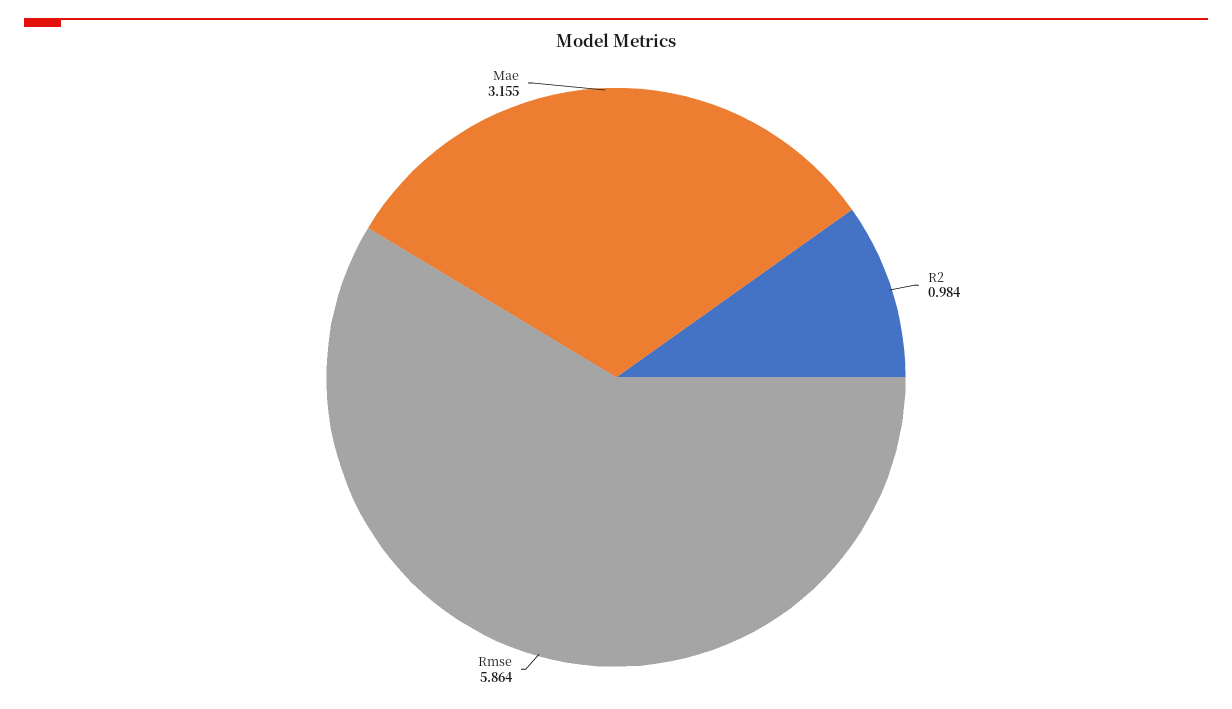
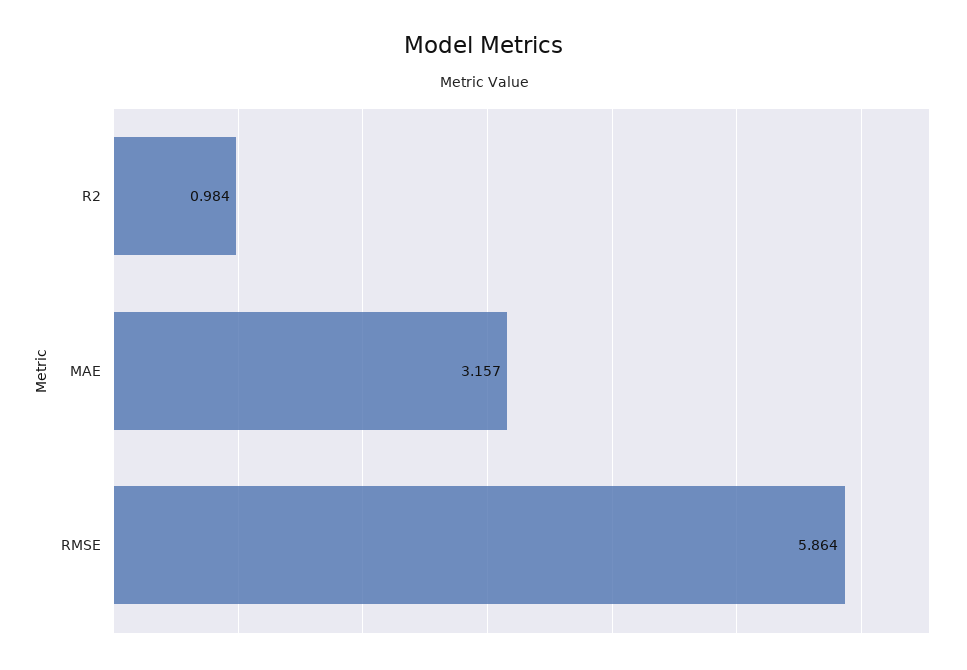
Mae: 3.155 -> 3.157

